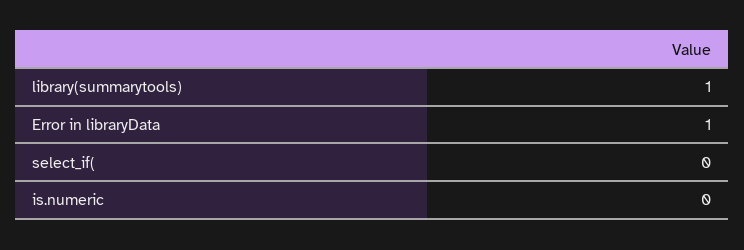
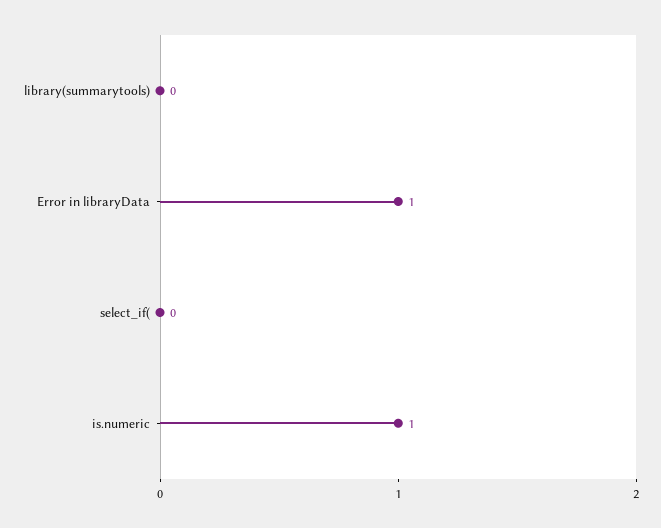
library(summarytools): 1 -> 0
is.numeric: 0 -> 1

